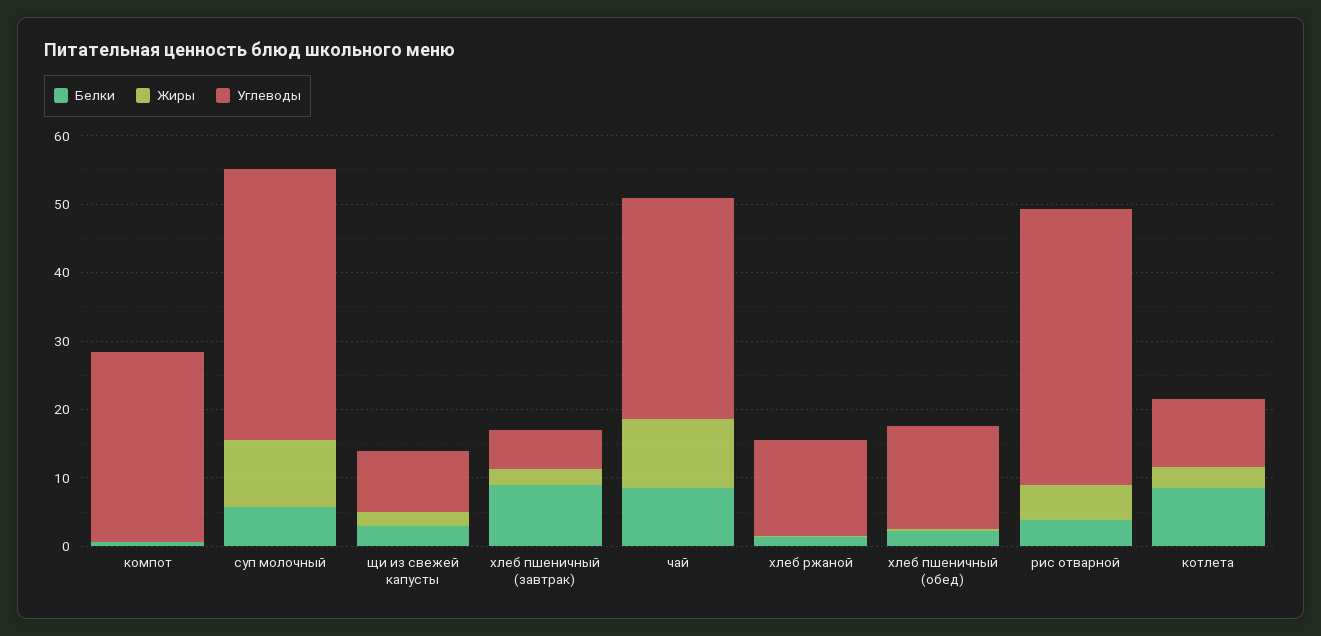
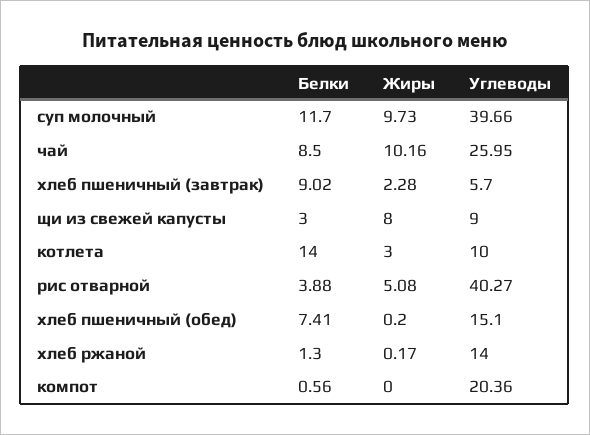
Углеводы, компот: 28 -> 20.36
Белки, суп молочный: 6 -> 11.7
Жиры, щи из свежей капусты: 2 -> 8
Углеводы, чай: 32 -> 25.95
Белки, хлеб пшеничный (обед): 2 -> 7.41
Белки, котлета: 8 -> 14

